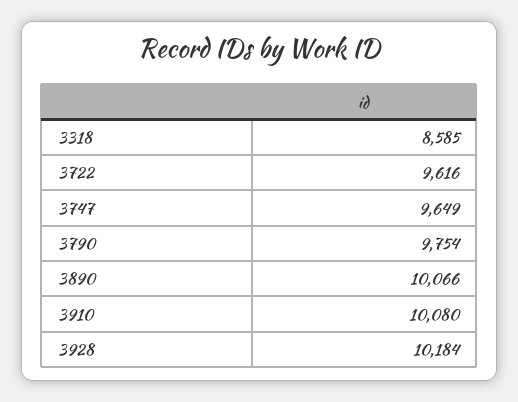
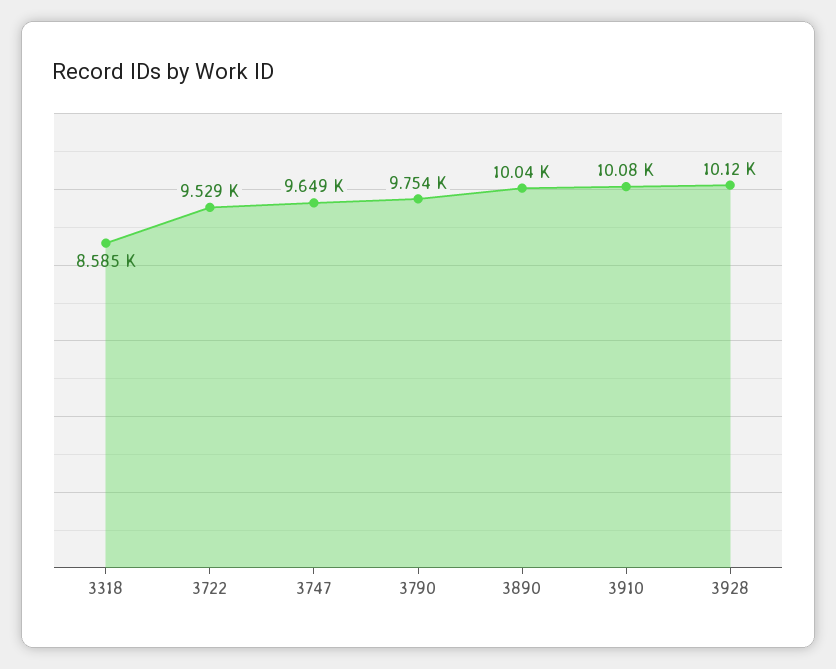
3722: 9616 -> 9529
3890: 10066 -> 10040
3928: 10184 -> 10120

